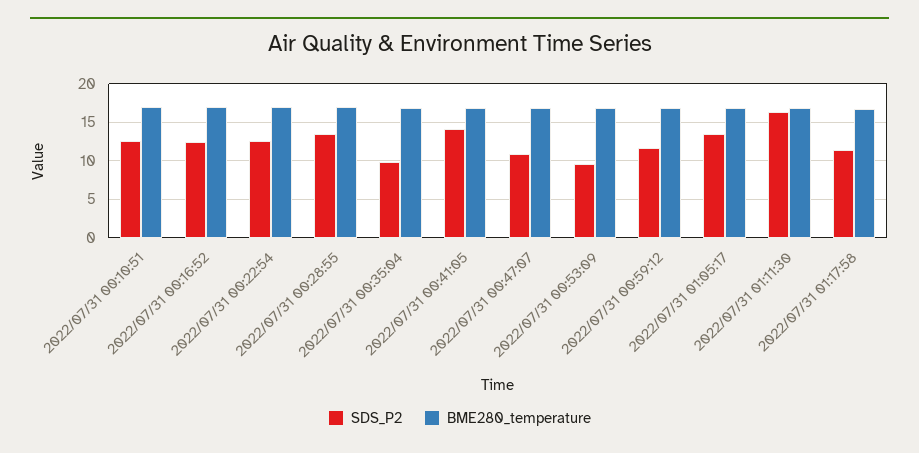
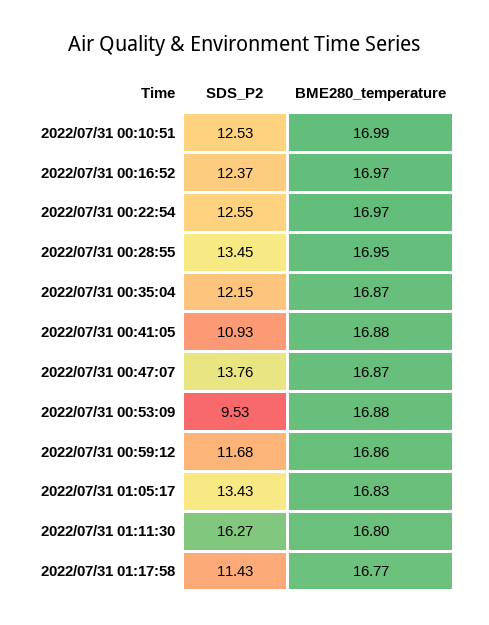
SDS_P2, 2022/07/31 00:35:04: 10 -> 12.15
SDS_P2, 2022/07/31 00:41:05: 14 -> 10.93
SDS_P2, 2022/07/31 00:47:07: 11 -> 13.76

